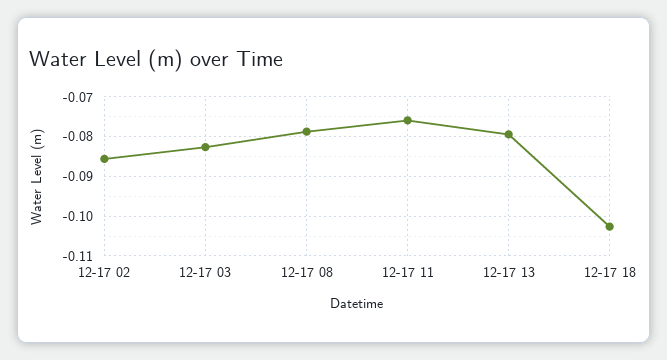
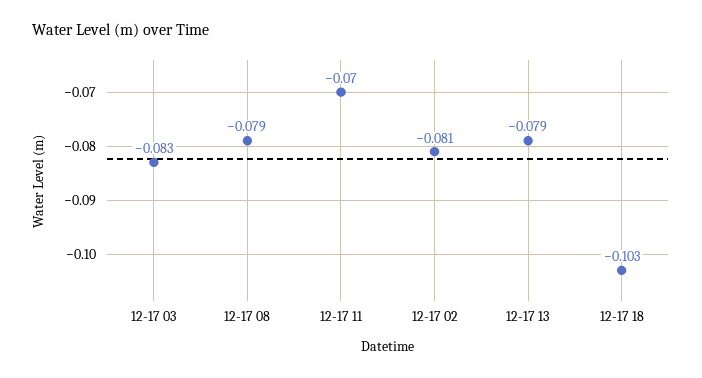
12-17 02: -0.086 -> -0.081
12-17 11: -0.076 -> -0.07

